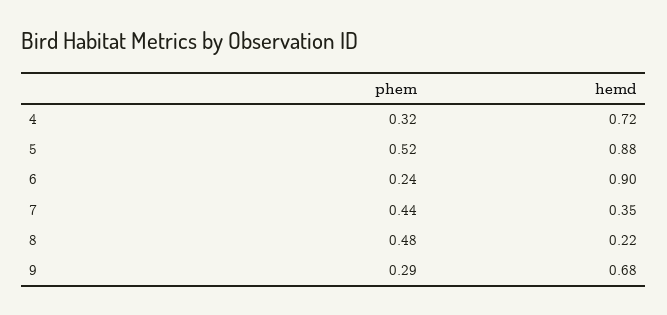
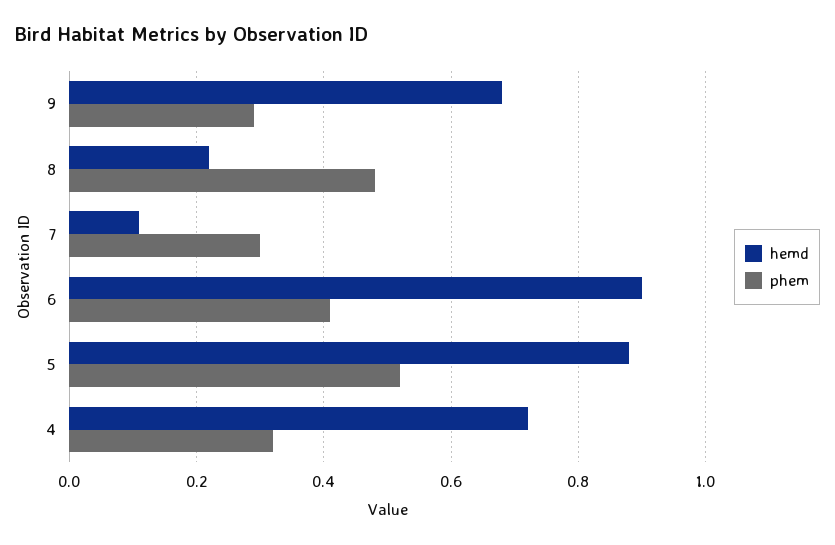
phem, 6: 0.24 -> 0.4
phem, 7: 0.44 -> 0.3
hemd, 7: 0.35 -> 0.1

